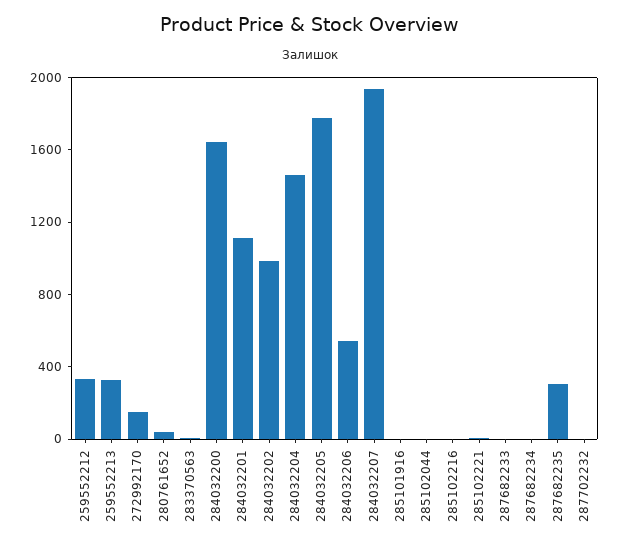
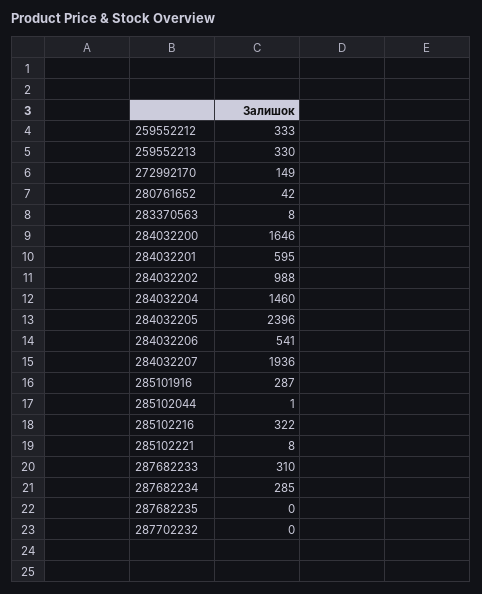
284032201: 1100 -> 595
284032205: 1800 -> 2396
285101916: 0 -> 287
285102216: 0 -> 322
287682233: 0 -> 310
287682234: 0 -> 285
287682235: 300 -> 0

